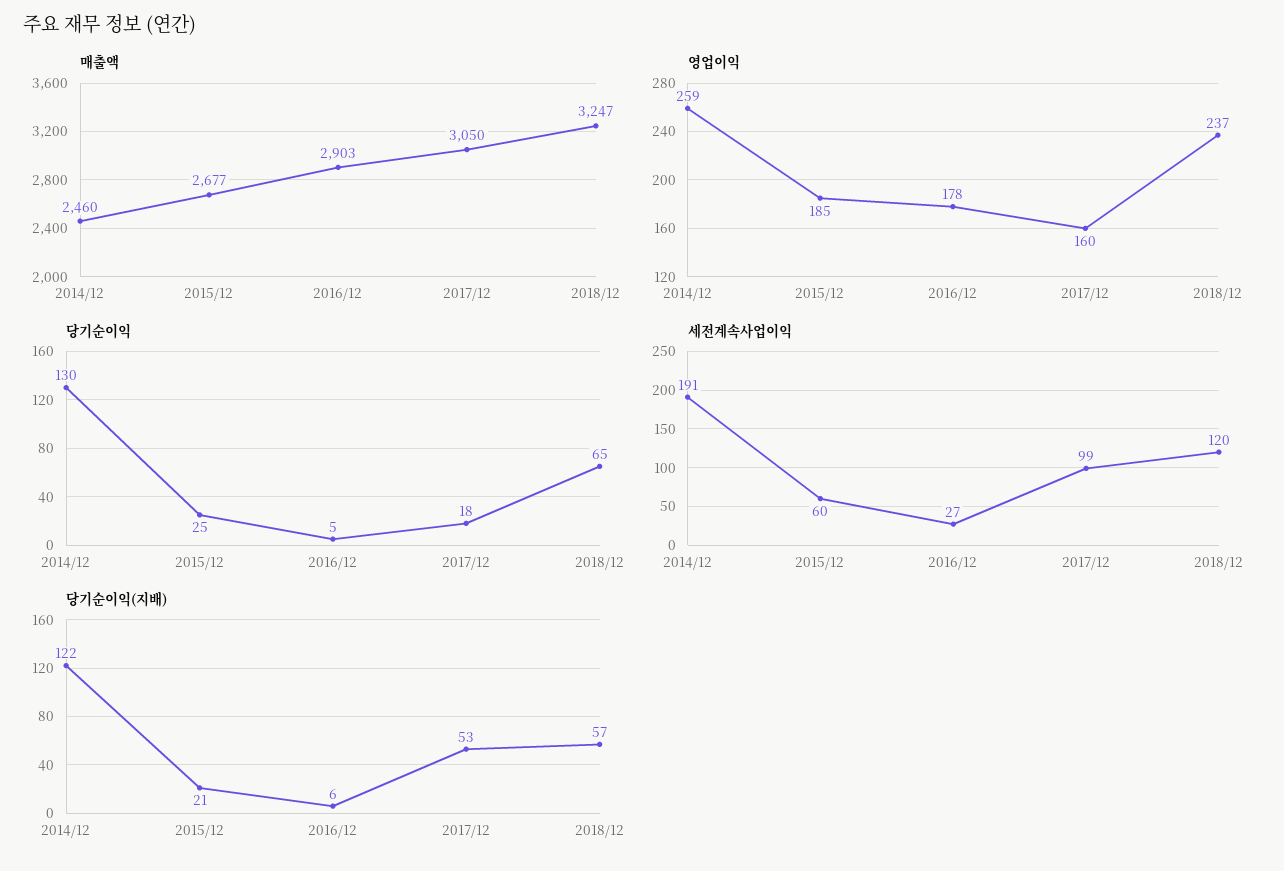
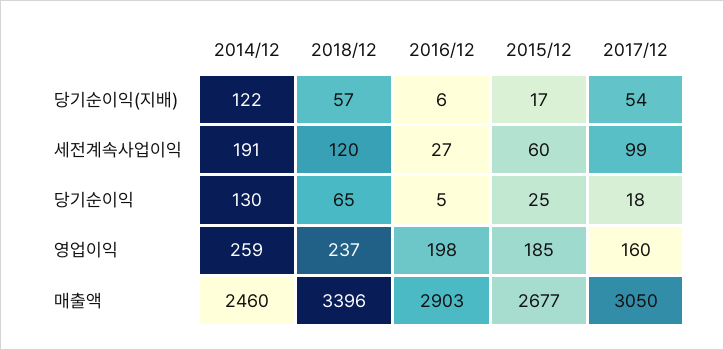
매출액, 2018/12: 3247 -> 3396
영업이익, 2016/12: 178 -> 198
당기순이익(지배), 2015/12: 21 -> 17
당기순이익(지배), 2017/12: 53 -> 54

